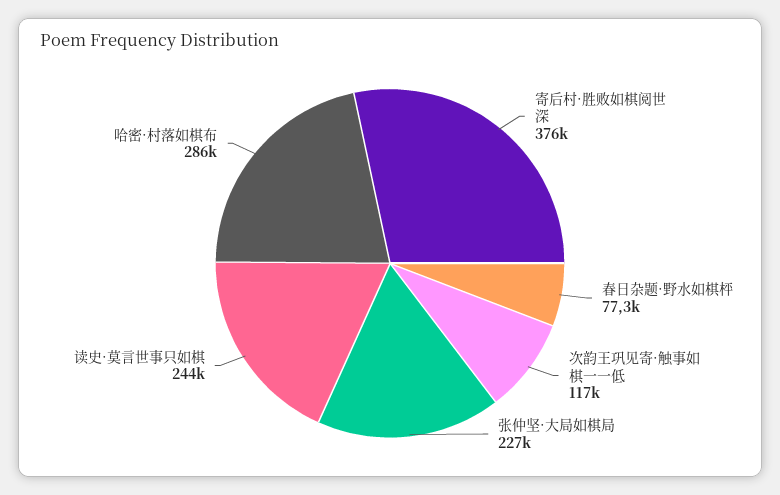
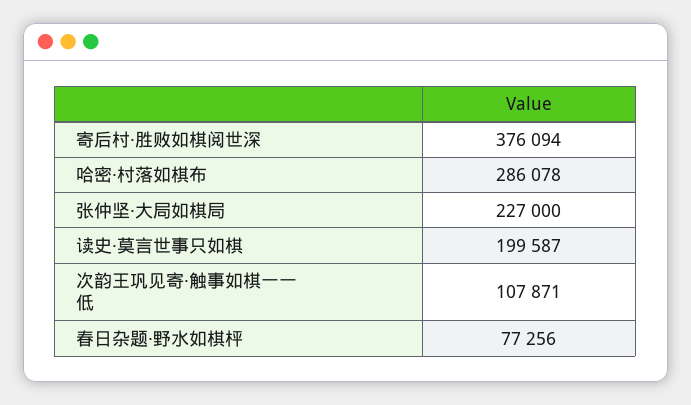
次韵王巩见寄·触事如棋一一低: 117000 -> 107871
读史·莫言世事只如棋: 244000 -> 199587

